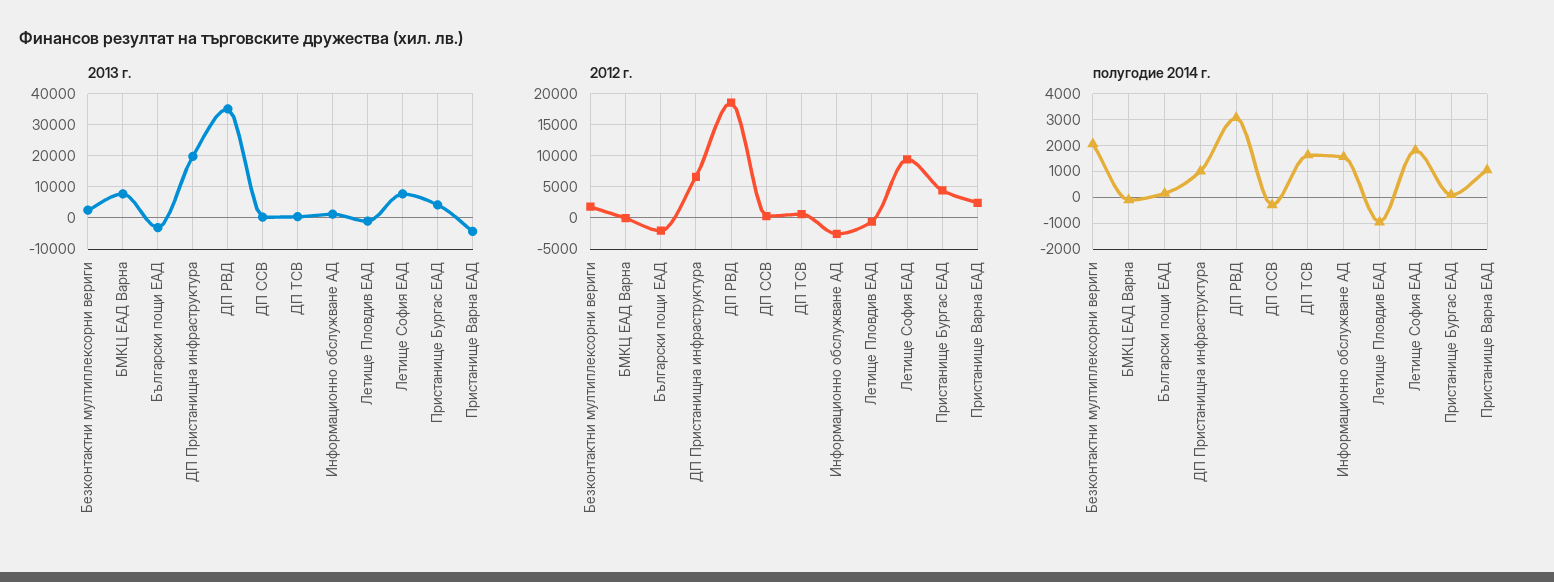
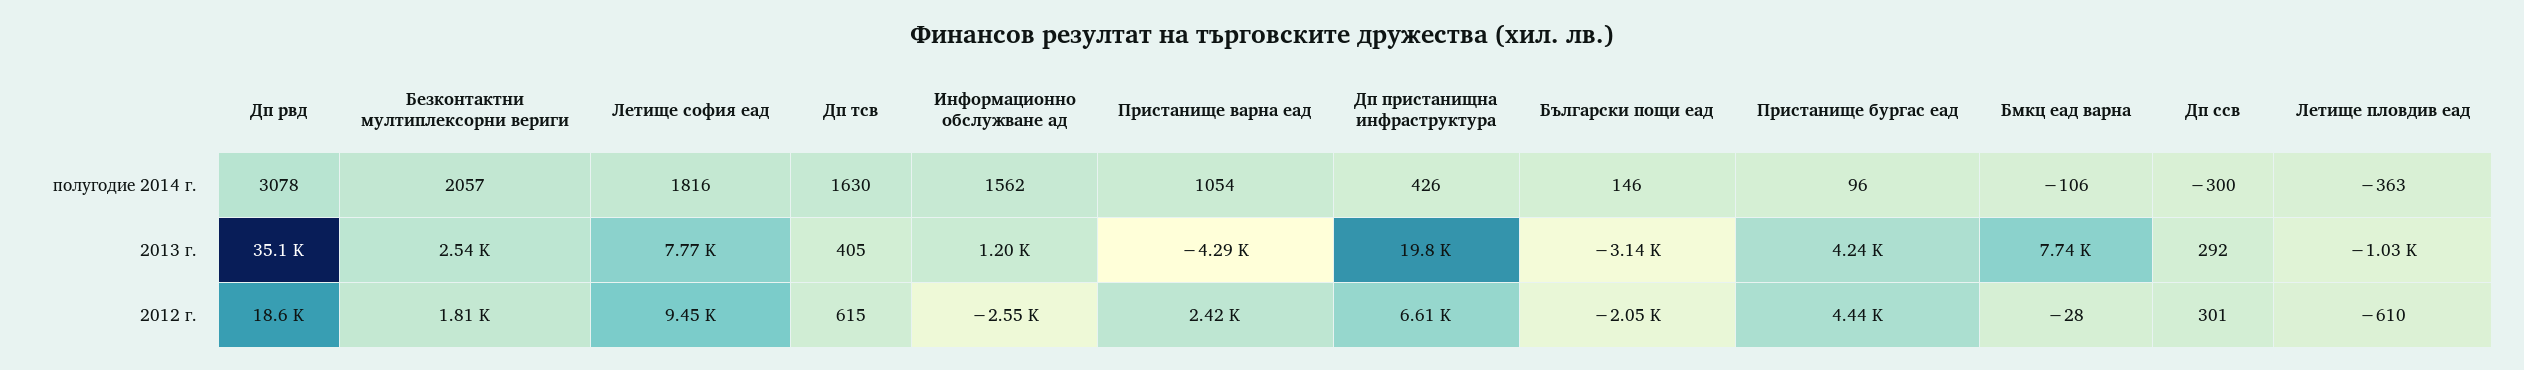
полугодие 2014 г., ДП Пристанищна инфраструктура: 1000 -> 426
полугодие 2014 г., Летище Пловдив ЕАД: -1000 -> -363

